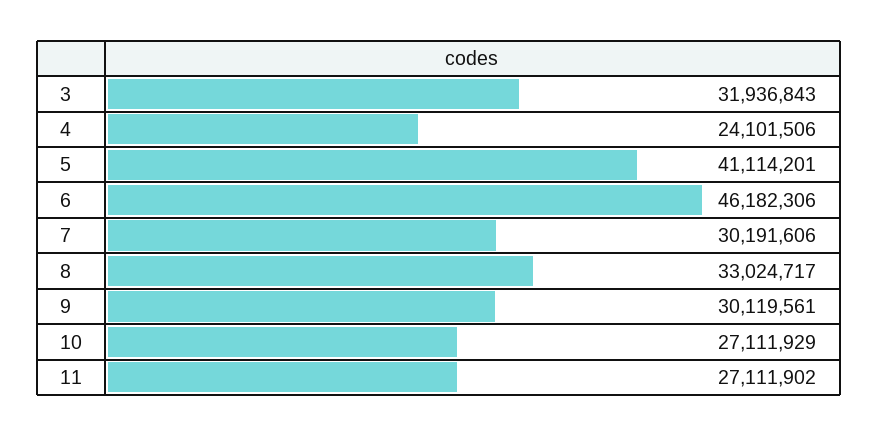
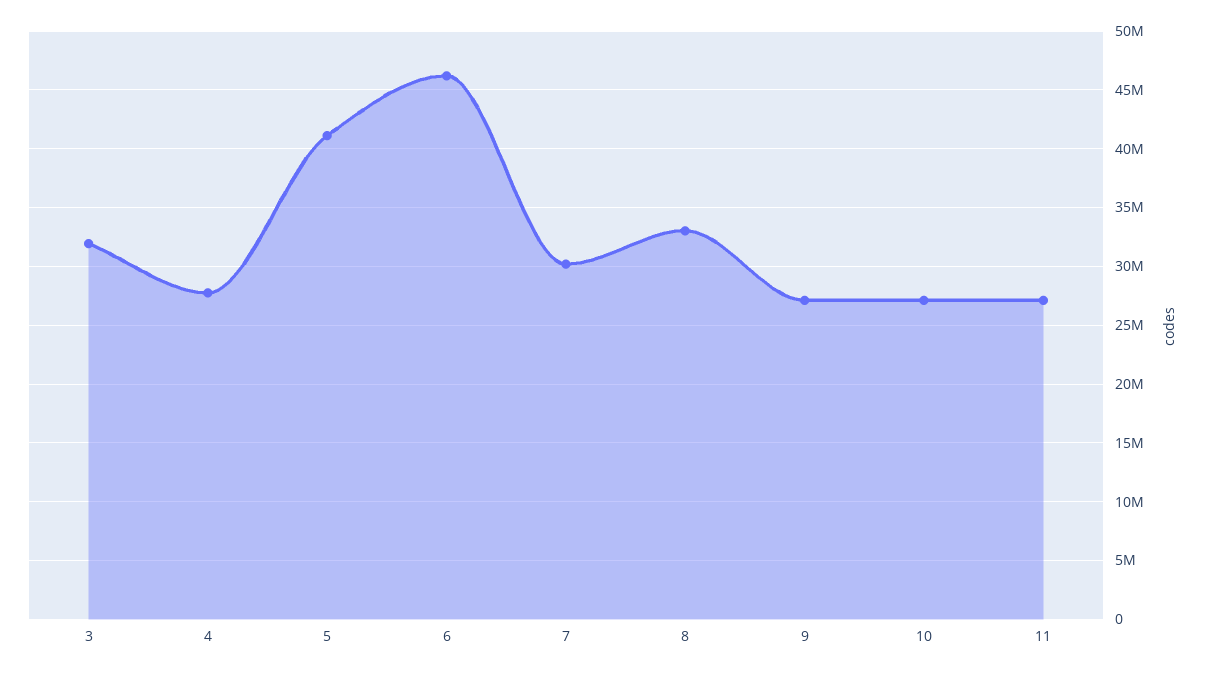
4: 24101506 -> 28000000
9: 30119561 -> 27000000

